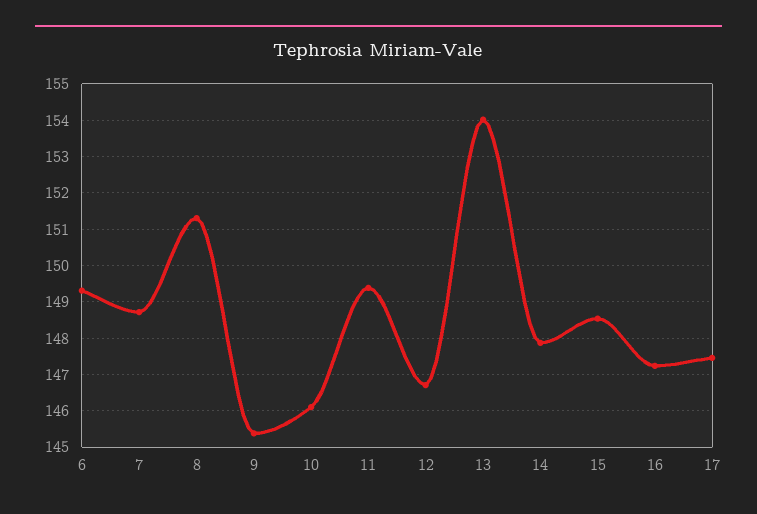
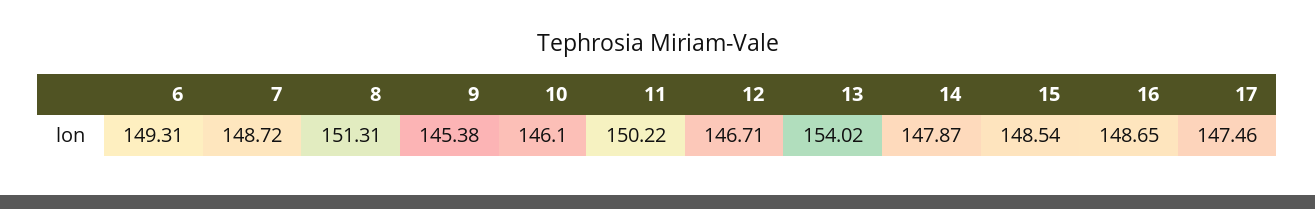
11: 149.4 -> 150.22
16: 147.2 -> 148.65

